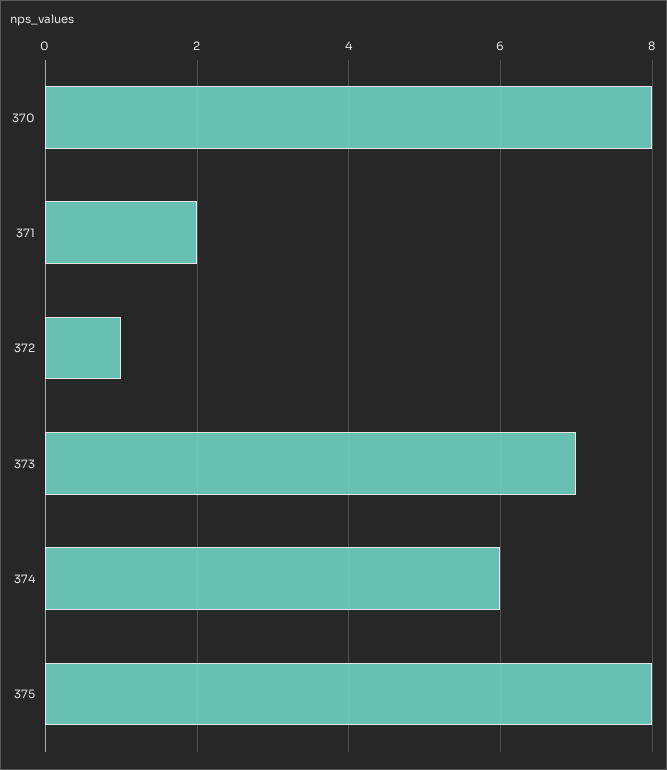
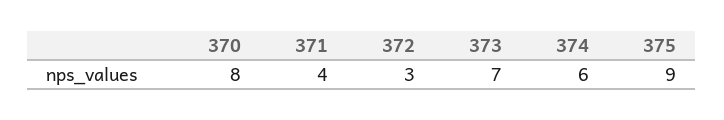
371: 2 -> 4
372: 1 -> 3
375: 8 -> 9

